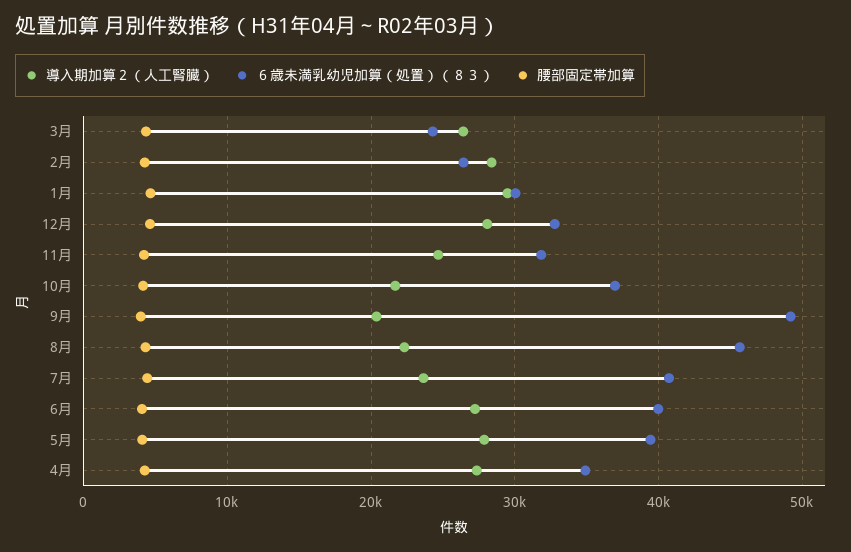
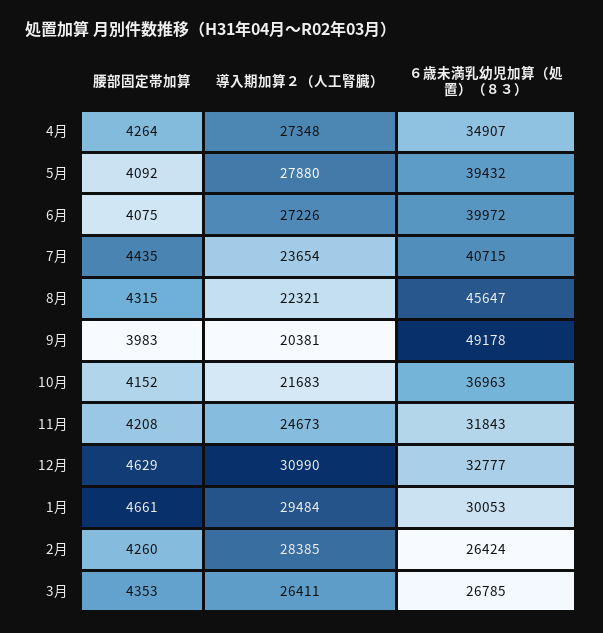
６歳未満乳幼児加算（処置）（８３）, 3月: 24000 -> 26785
導入期加算２（人工腎臓）, 12月: 28000 -> 30990

